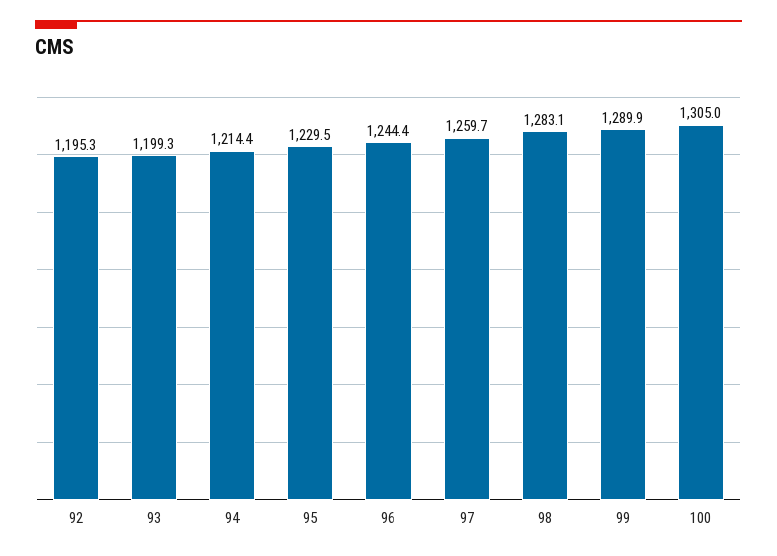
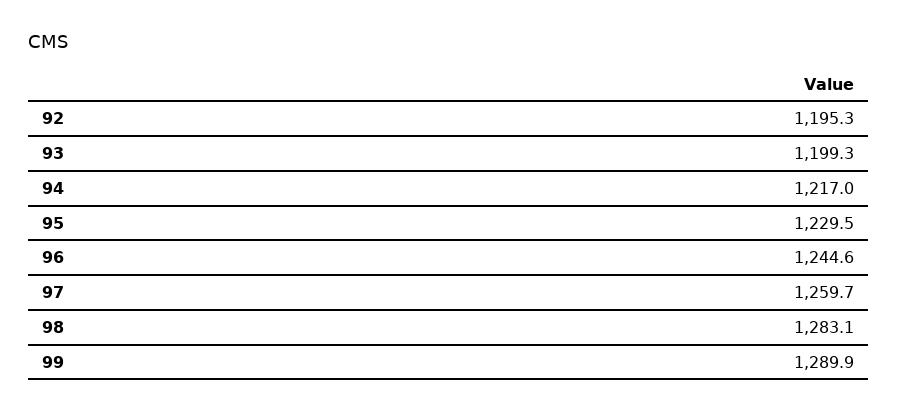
94: 1214.4 -> 1217
96: 1244.4 -> 1244.6
100: 1305 -> none

